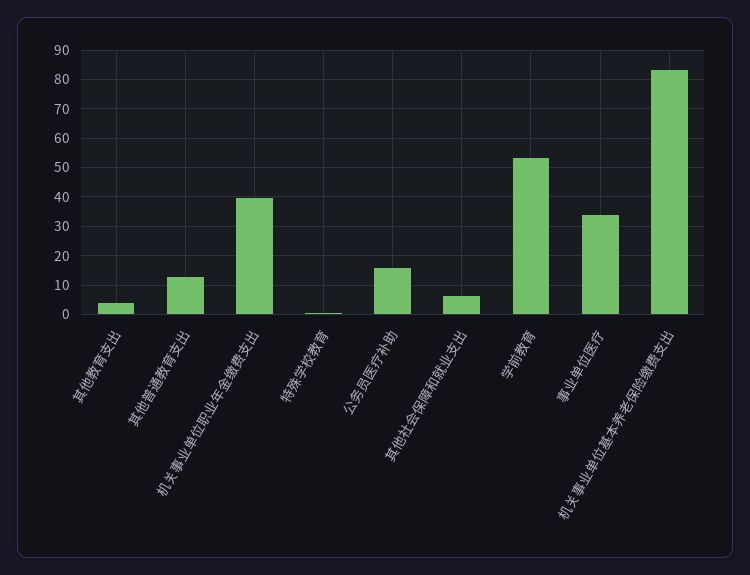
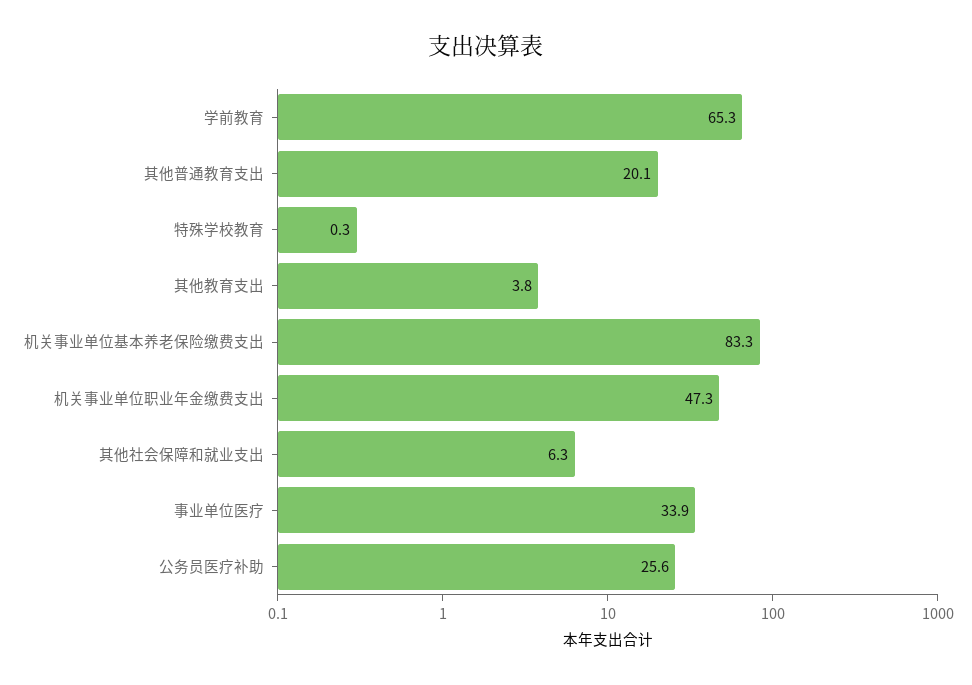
其他普通教育支出: 12.5 -> 20.1
机关事业单位职业年金缴费支出: 40 -> 47.3
公务员医疗补助: 15 -> 25.6
学前教育: 52.5 -> 65.3

